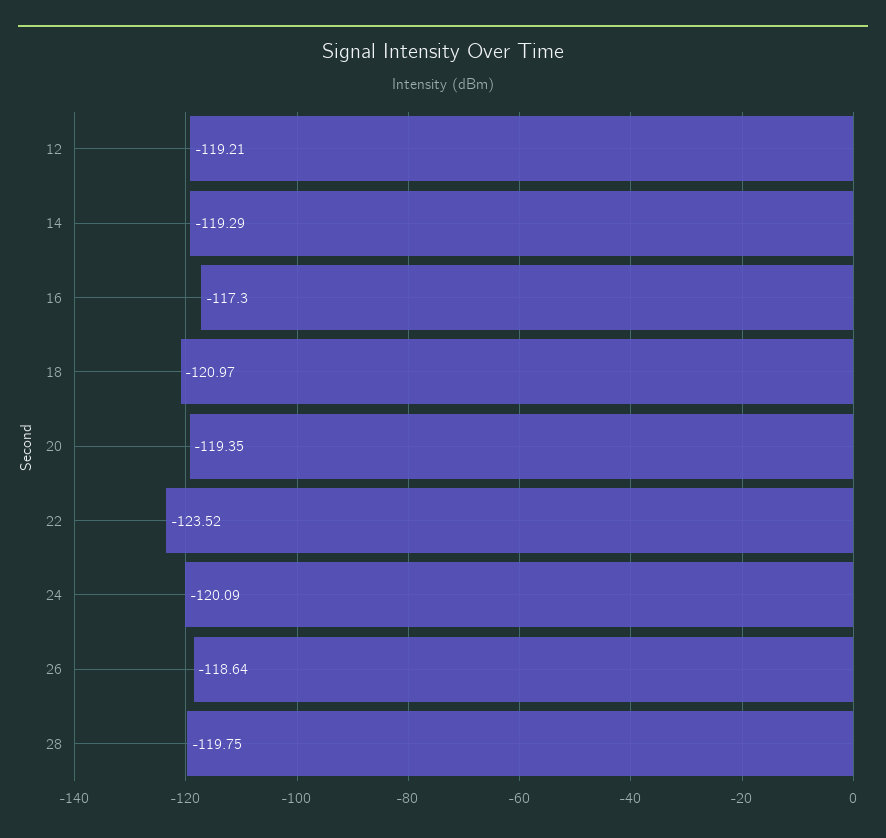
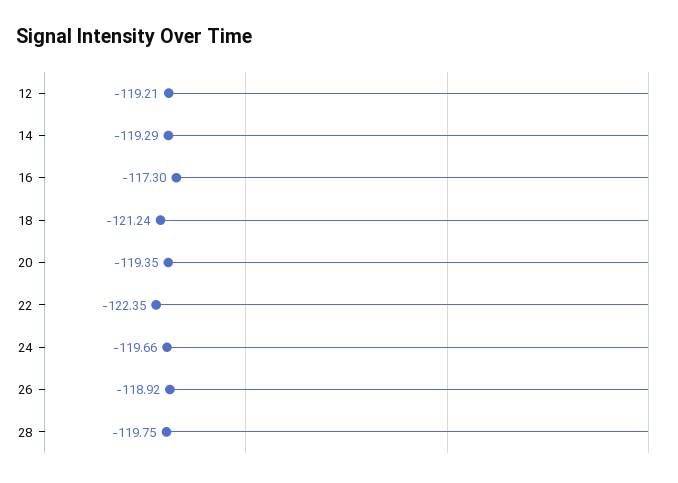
18: -120.97 -> -121.24
22: -123.52 -> -122.35
24: -120.09 -> -119.66
26: -118.64 -> -118.92

